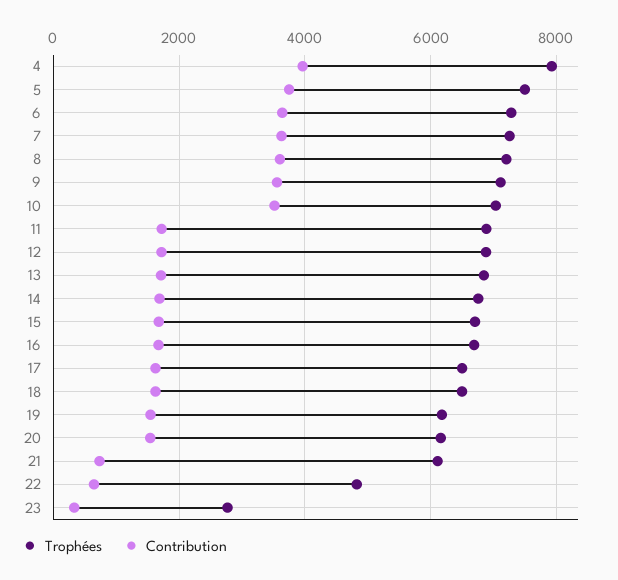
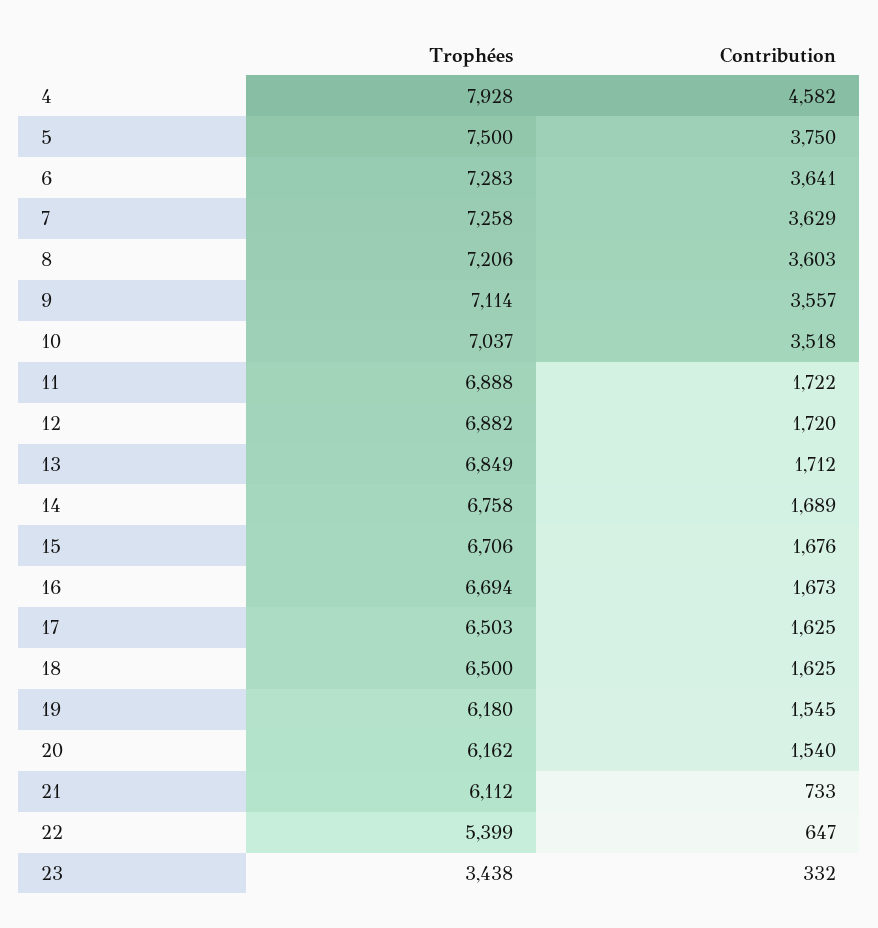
Contribution, 4: 4000 -> 4582
Trophées, 22: 4800 -> 5399
Trophées, 23: 2800 -> 3438

